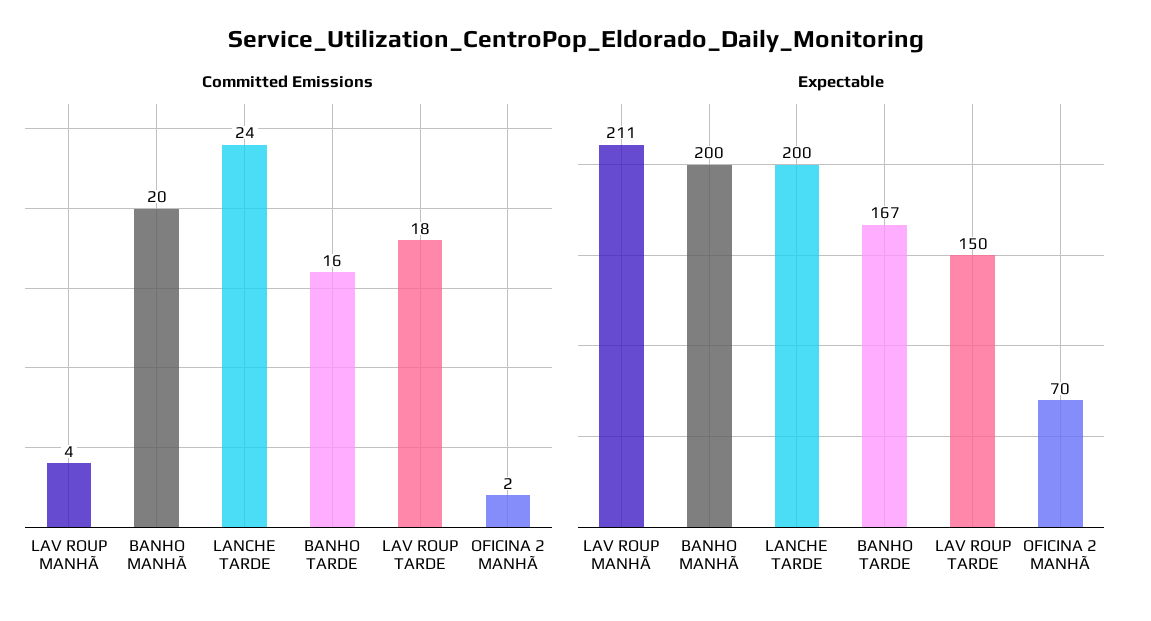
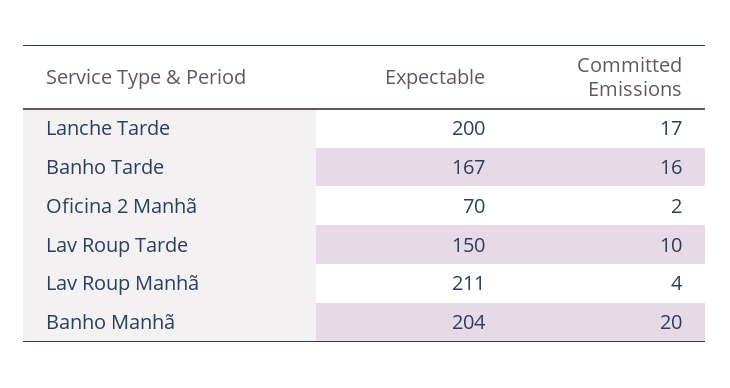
Committed Emissions, LANCHE TARDE: 24 -> 17
Committed Emissions, LAV ROUP TARDE: 18 -> 10
Expectable, BANHO MANHÃ: 200 -> 204

